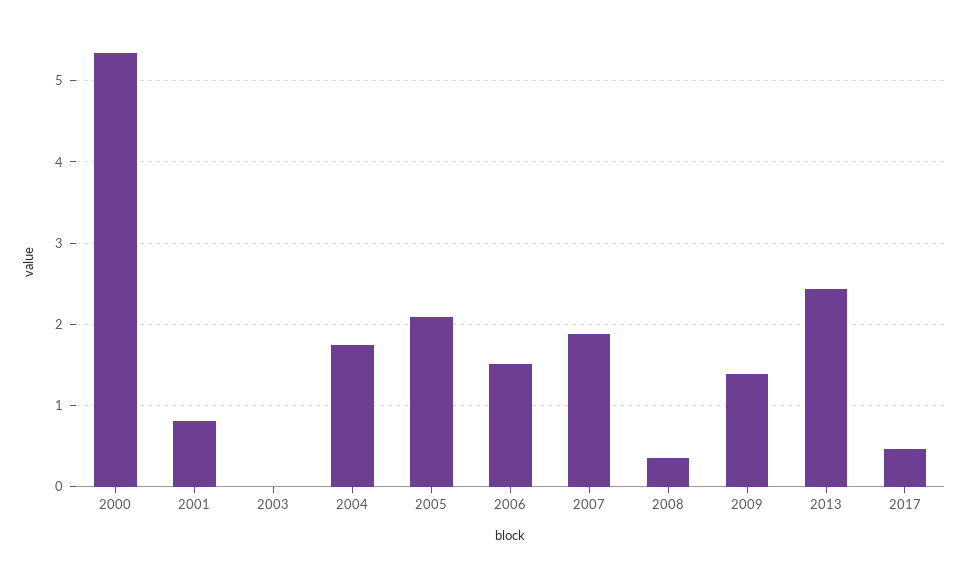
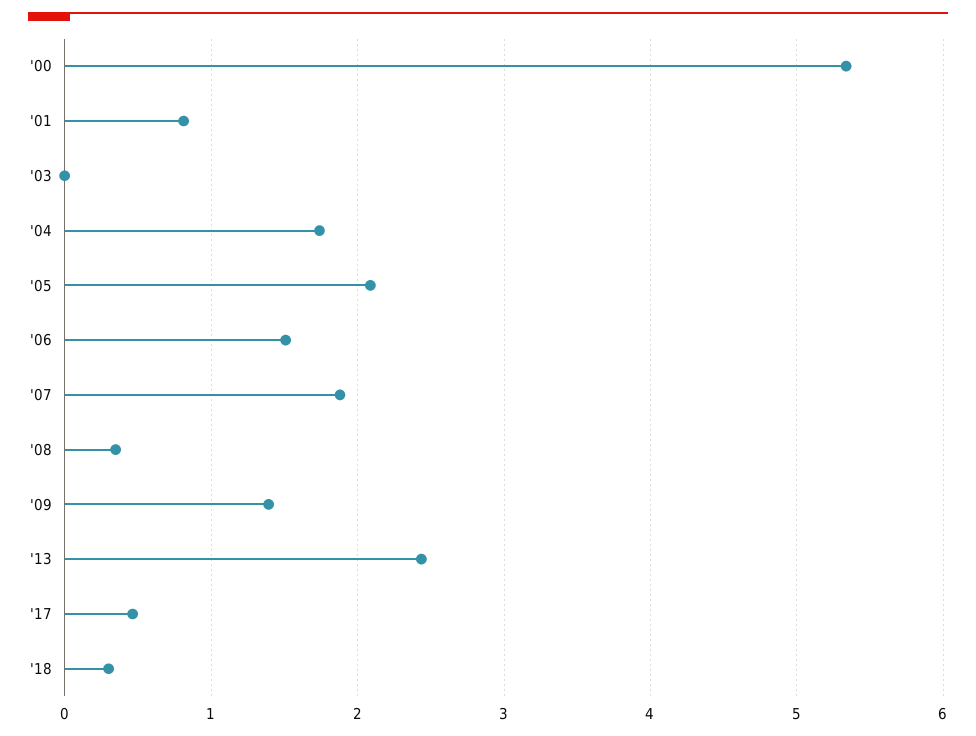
'18: none -> 0.3

